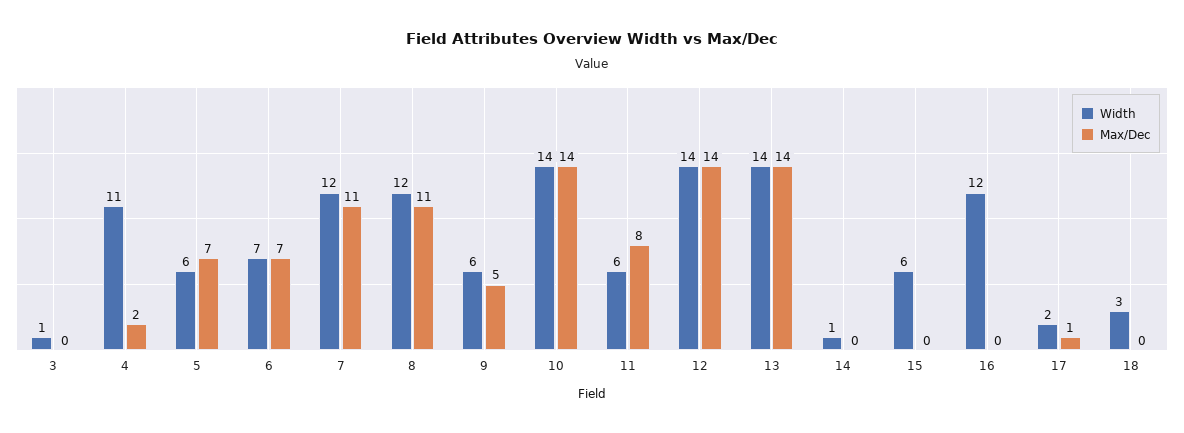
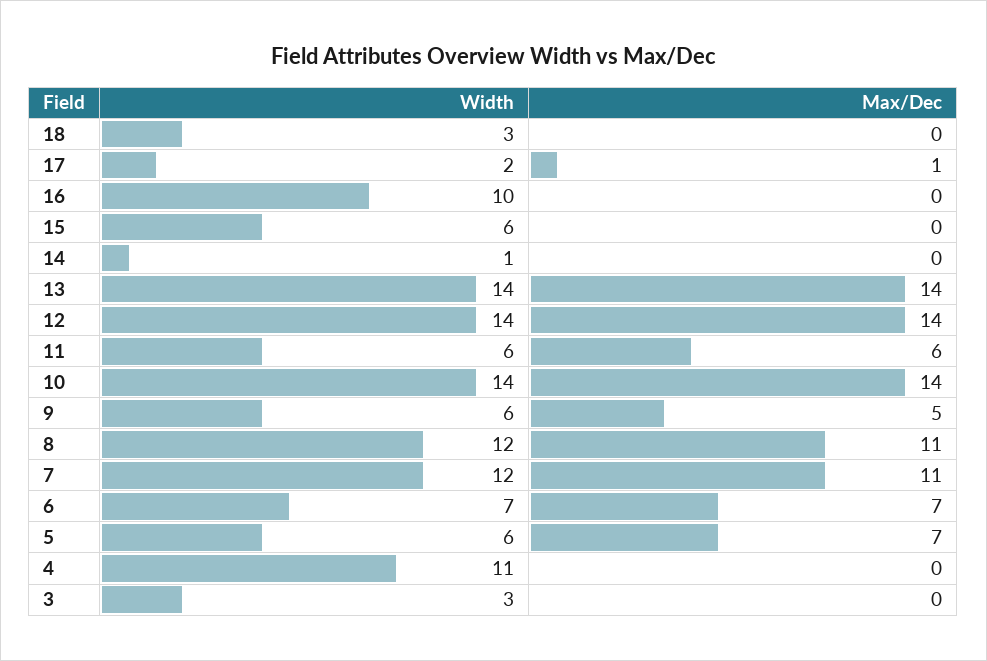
Width, 3: 1 -> 3
Max/Dec, 4: 2 -> 0
Max/Dec, 11: 8 -> 6
Width, 16: 12 -> 10

